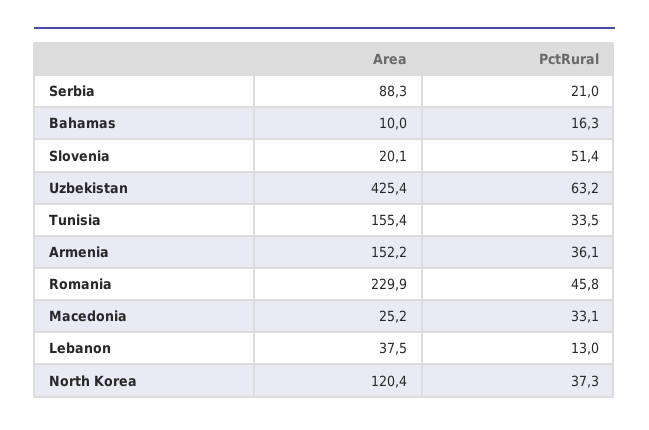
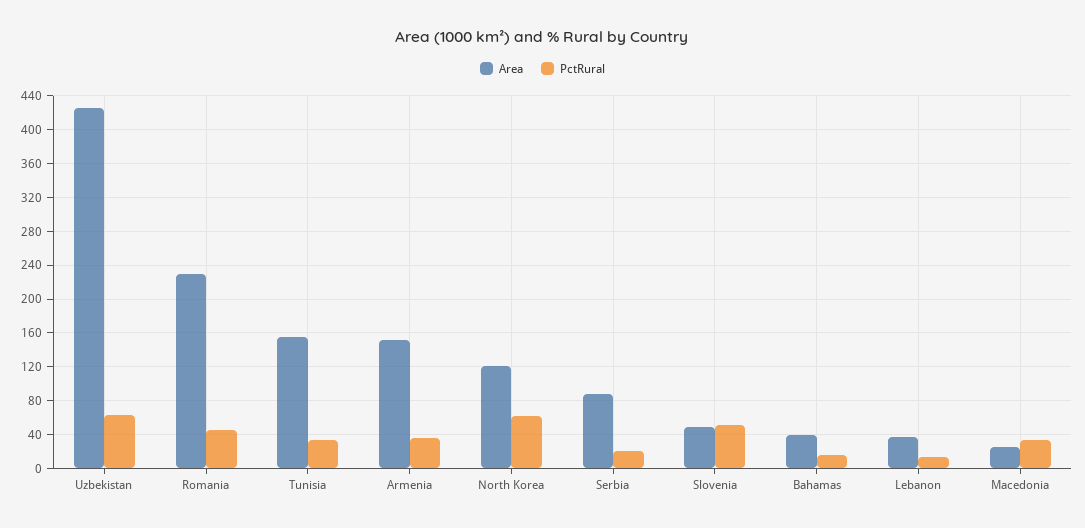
Area, Bahamas: 10 -> 40
Area, Slovenia: 20.1 -> 50
PctRural, North Korea: 37.3 -> 60

